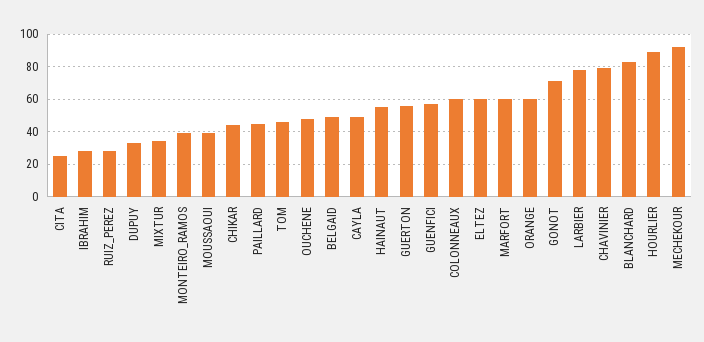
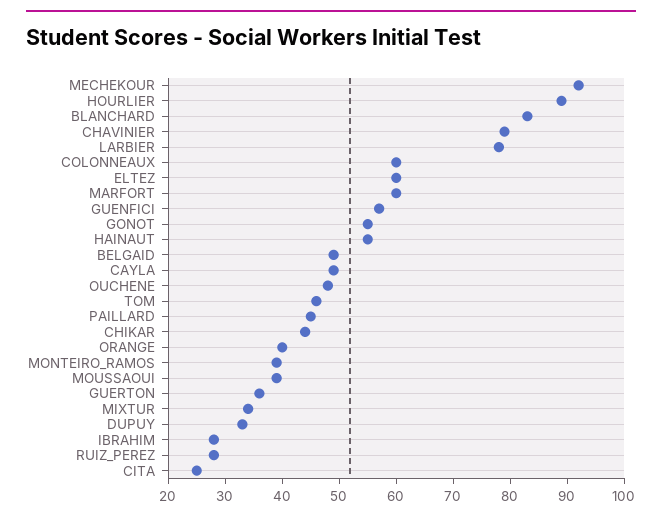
GUERTON: 55 -> 35
ORANGE: 60 -> 40
GONOT: 70 -> 55

